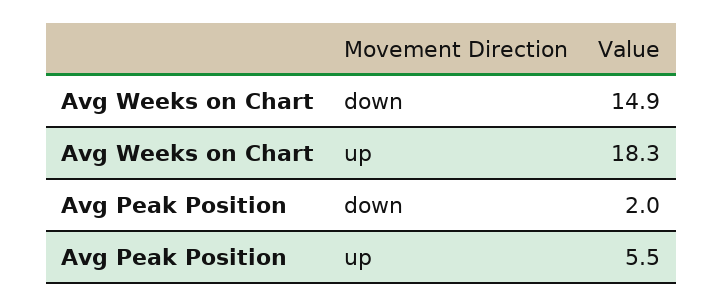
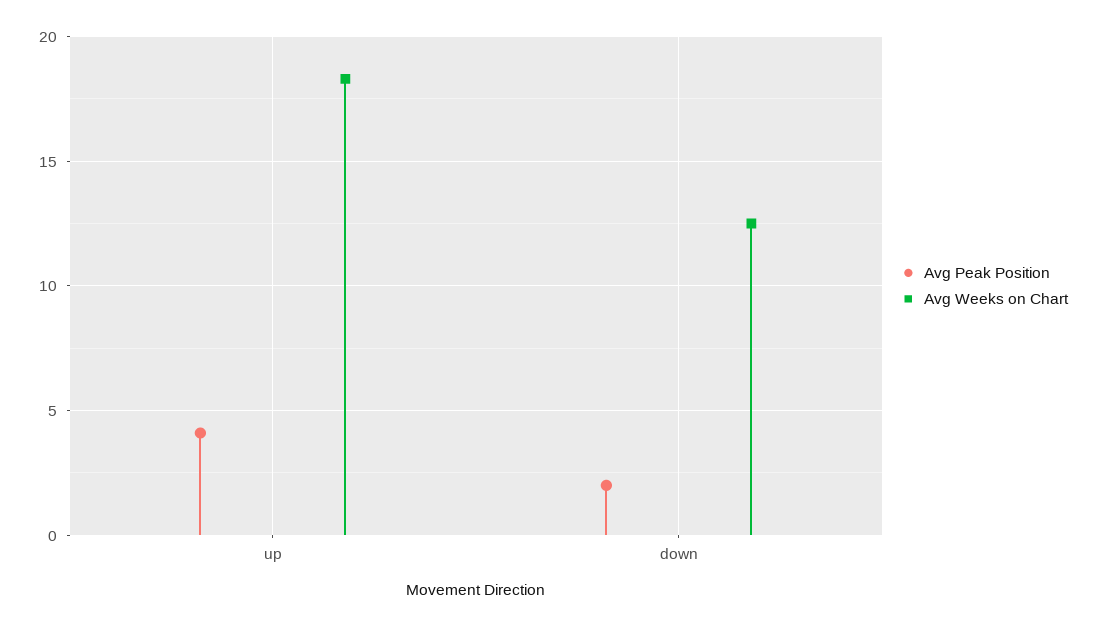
Avg Weeks on Chart, down: 14.9 -> 12.5
Avg Peak Position, up: 5.5 -> 4

